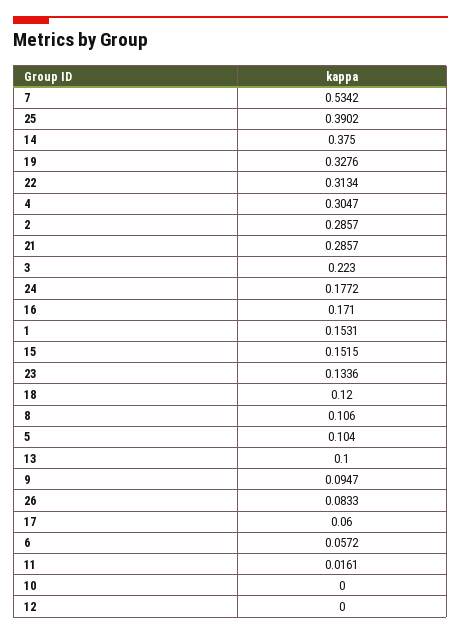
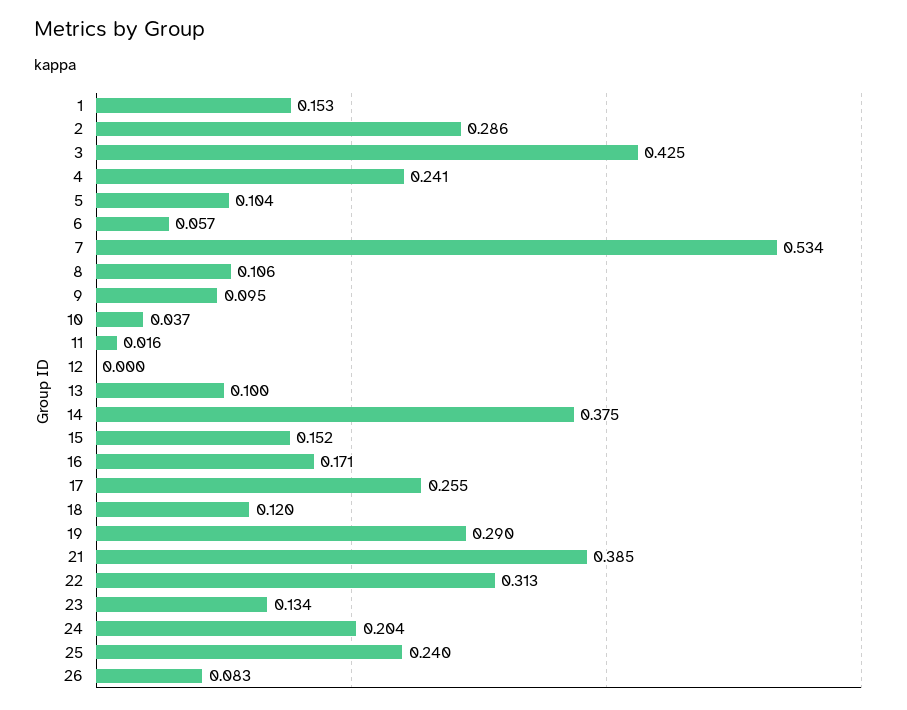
25: 0.3902 -> 0.24
19: 0.3276 -> 0.29
4: 0.3047 -> 0.241
21: 0.2857 -> 0.385
3: 0.223 -> 0.425
24: 0.1772 -> 0.204
17: 0.06 -> 0.255
10: 0 -> 0.037

